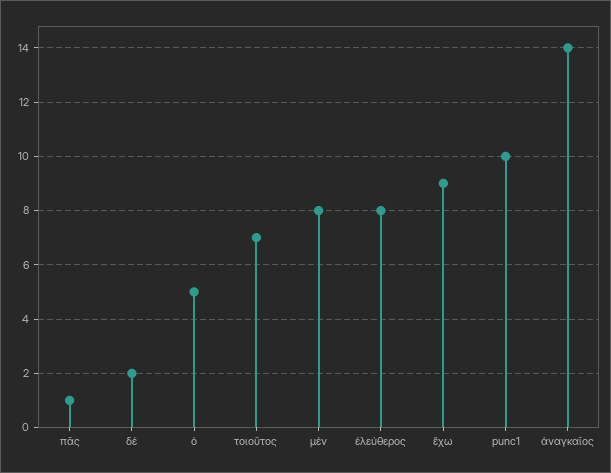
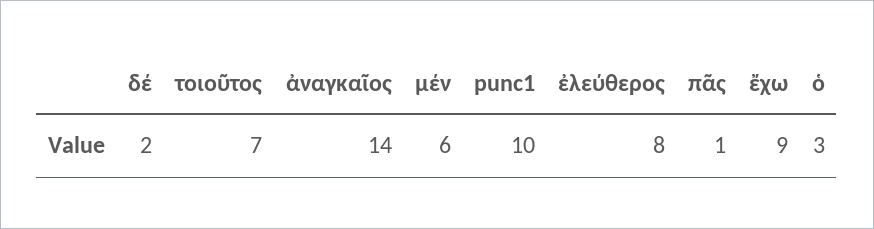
ὁ: 5 -> 3
μέν: 8 -> 6

